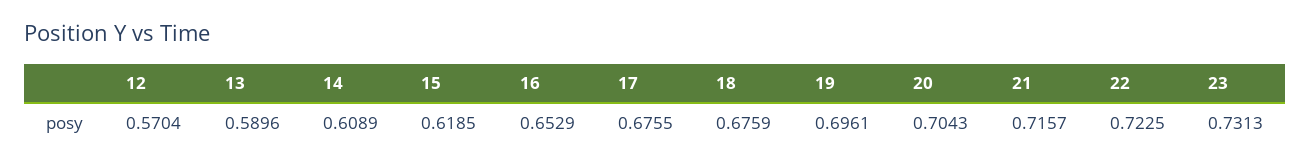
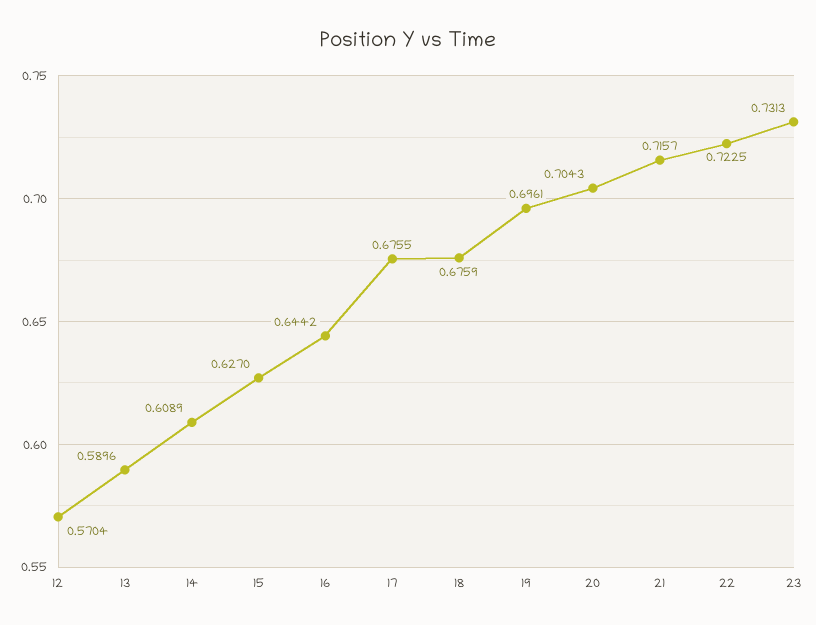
15: 0.6185 -> 0.627
16: 0.6529 -> 0.6442

